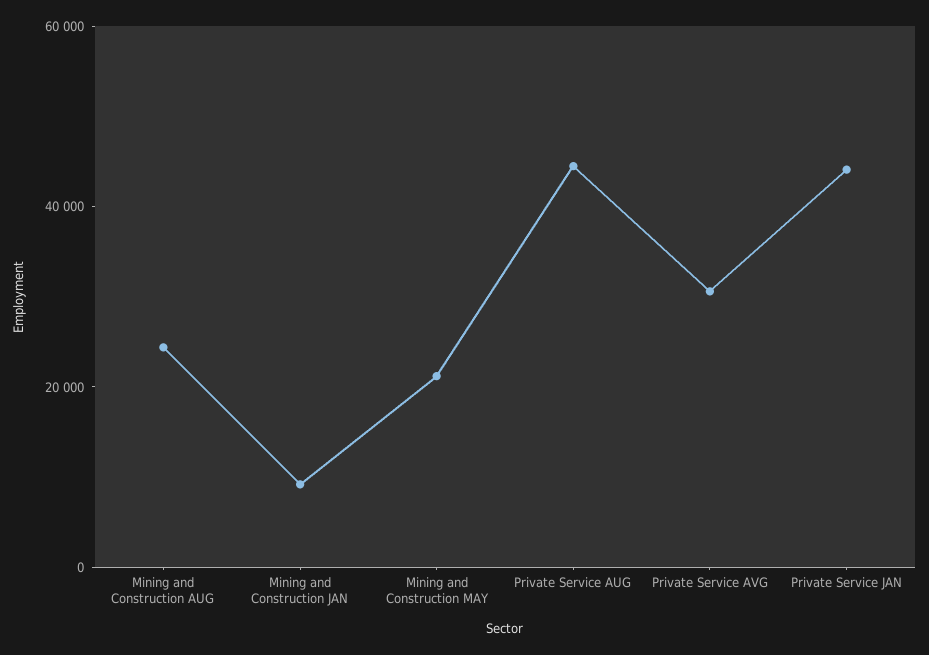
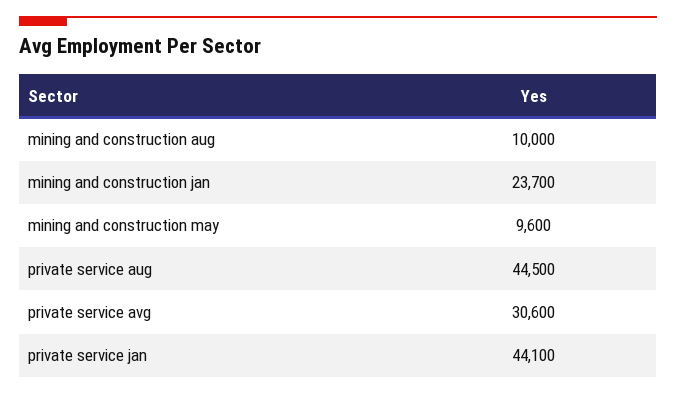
Mining and Construction AUG: 25000 -> 10000
Mining and Construction JAN: 10000 -> 23700
Mining and Construction MAY: 20000 -> 9600

